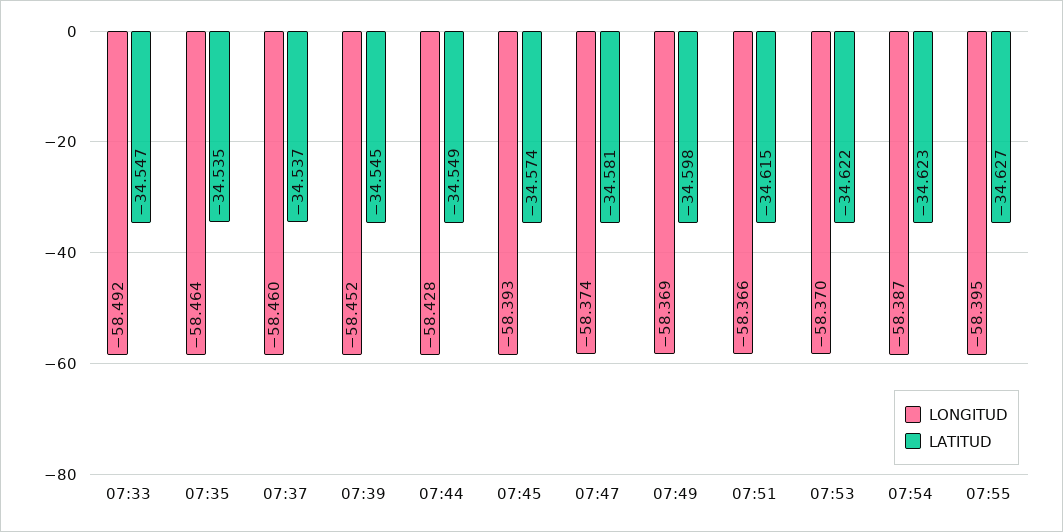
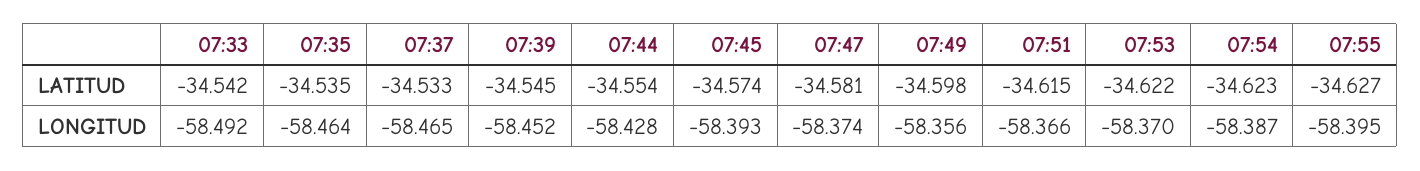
LATITUD, 07:33: -34.547 -> -34.542
LONGITUD, 07:37: -58.46 -> -58.465
LATITUD, 07:37: -34.537 -> -34.533
LATITUD, 07:44: -34.549 -> -34.554
LONGITUD, 07:49: -58.369 -> -58.356

